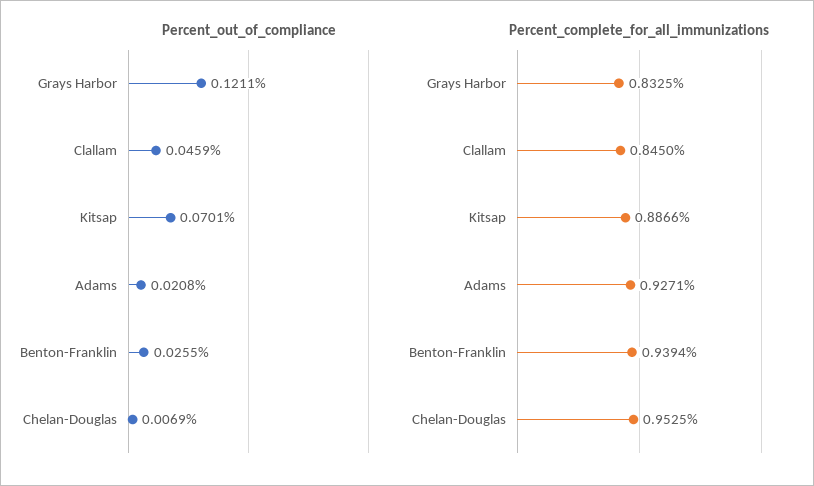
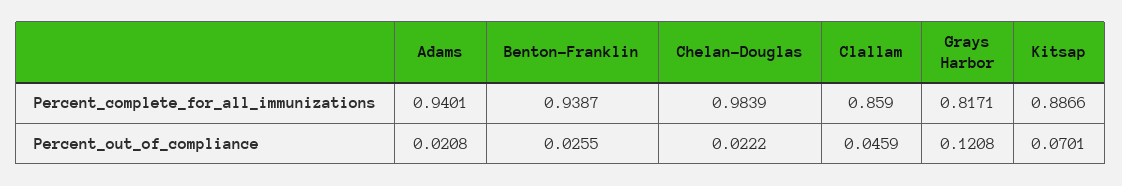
Percent_out_of_compliance, Grays Harbor: 0.1211 -> 0.1208
Percent_out_of_compliance, Chelan-Douglas: 0.0069 -> 0.0222
Percent_complete_for_all_immunizations, Grays Harbor: 0.8325 -> 0.8171
Percent_complete_for_all_immunizations, Clallam: 0.845 -> 0.859
Percent_complete_for_all_immunizations, Adams: 0.9271 -> 0.9401
Percent_complete_for_all_immunizations, Benton-Franklin: 0.9394 -> 0.9387
Percent_complete_for_all_immunizations, Chelan-Douglas: 0.9525 -> 0.9839

